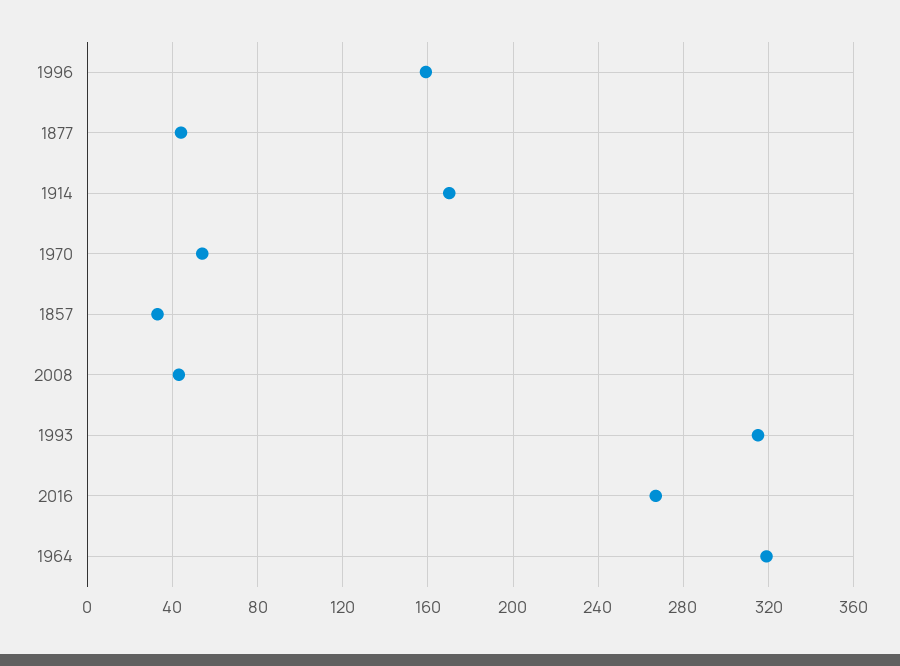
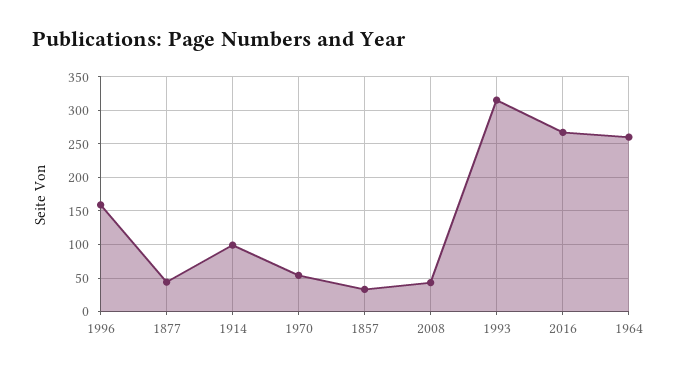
1914: 170 -> 100
1964: 320 -> 260

